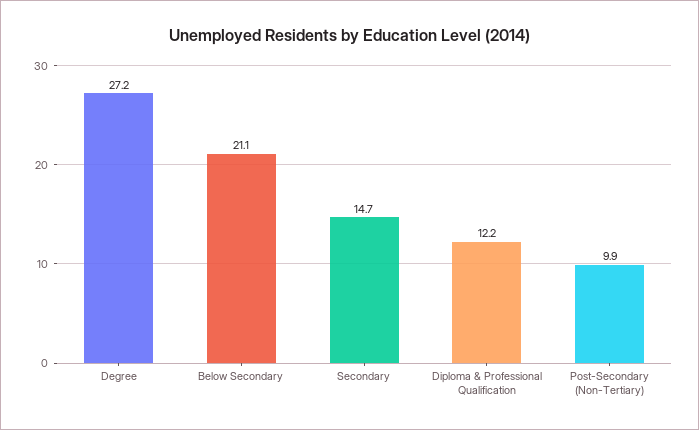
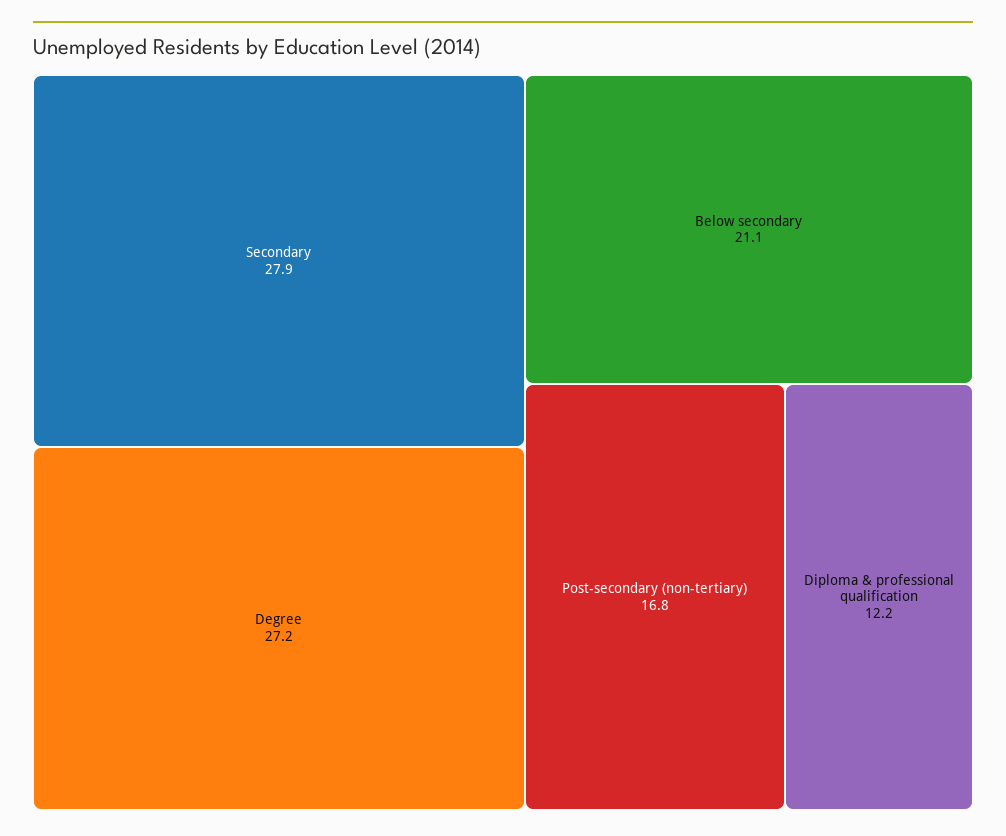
Secondary: 14.7 -> 27.9
Post-Secondary (Non-Tertiary): 9.9 -> 16.8

